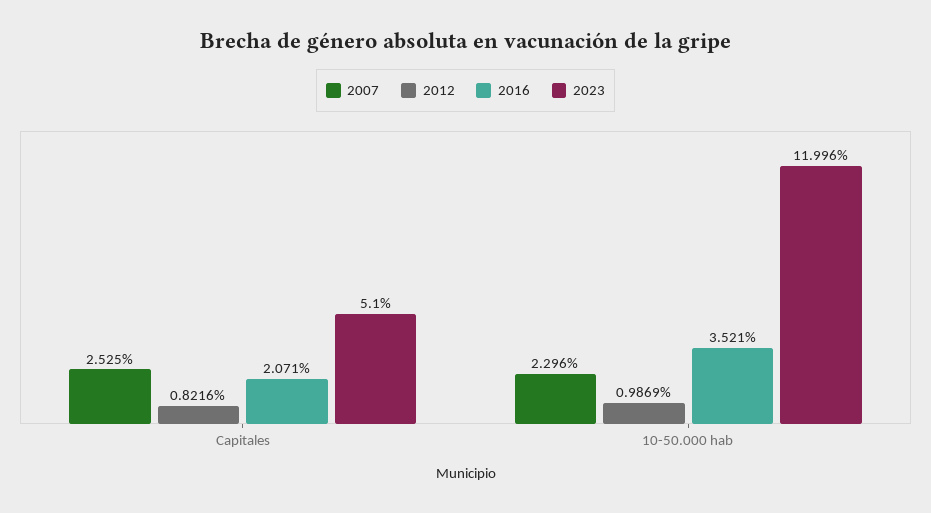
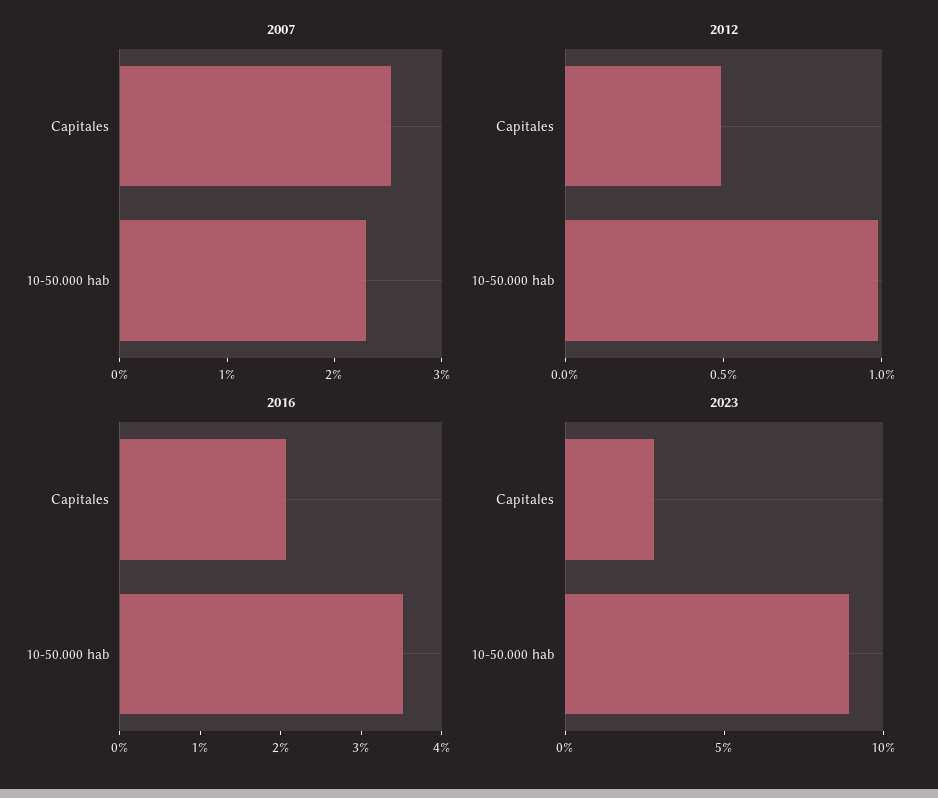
2012, Capitales: 0.8216 -> 0.5
2023, Capitales: 5.1 -> 3
2023, 10-50.000 hab: 11.996 -> 9

